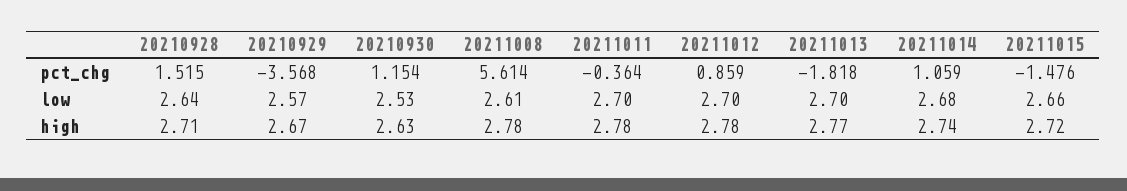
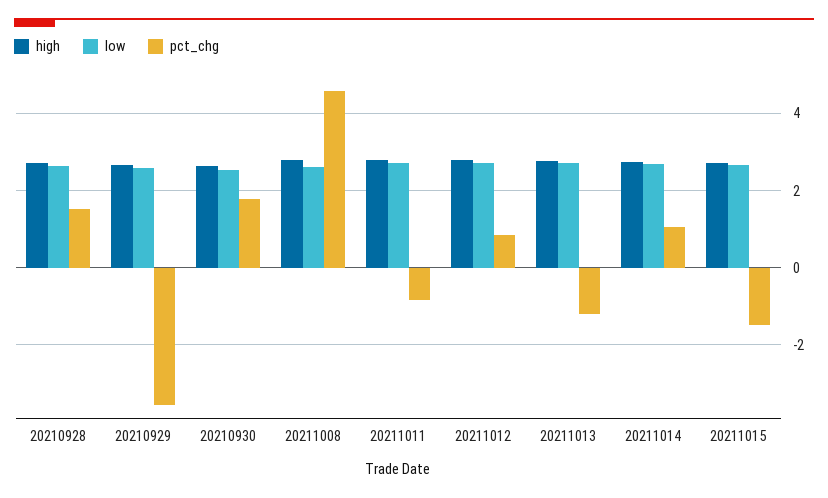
pct_chg, 20210930: 1.154 -> 1.8
pct_chg, 20211008: 5.614 -> 4.6
pct_chg, 20211011: -0.364 -> -0.8
pct_chg, 20211013: -1.818 -> -1.2

